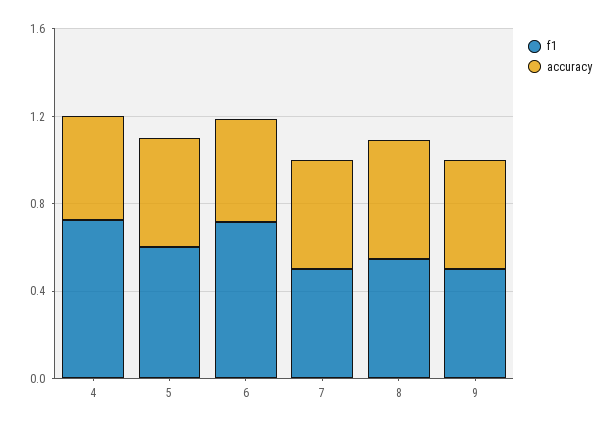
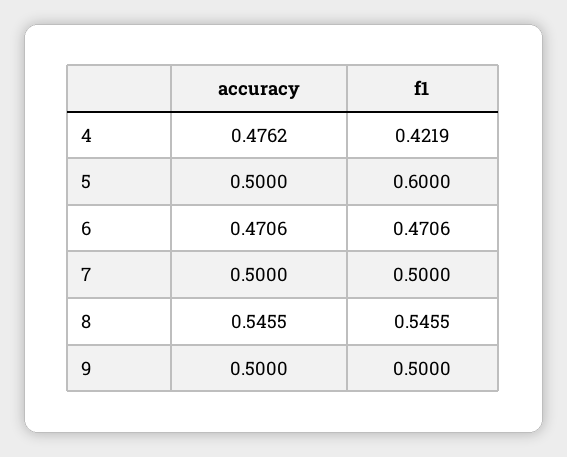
f1, 4: 0.7 -> 0.4219
f1, 6: 0.7 -> 0.4706

